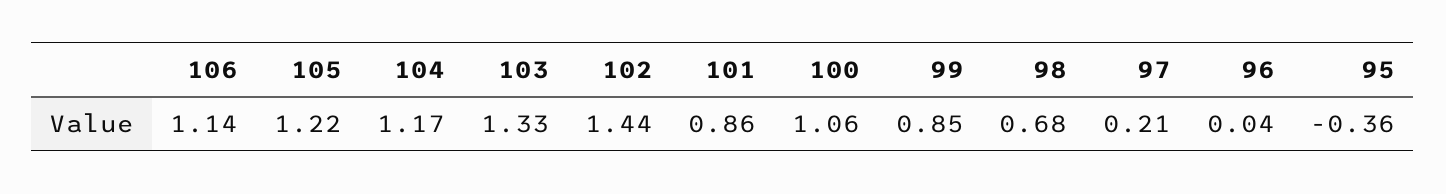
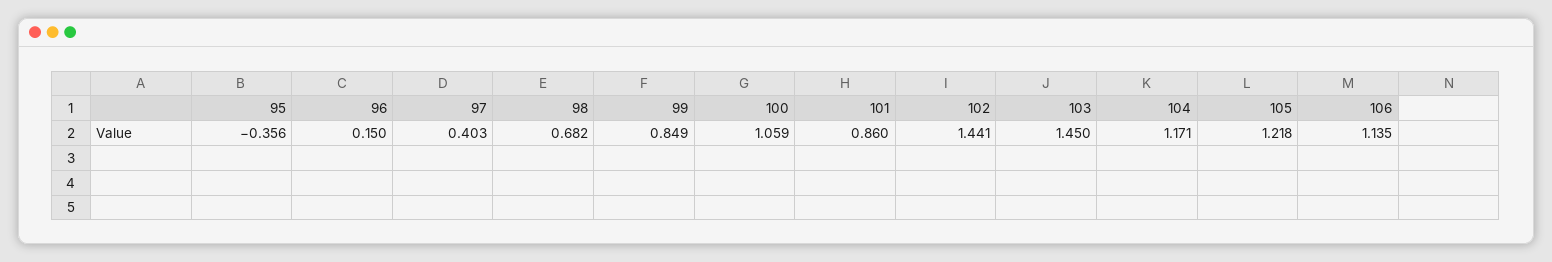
103: 1.33 -> 1.45
97: 0.21 -> 0.403
96: 0.04 -> 0.15

